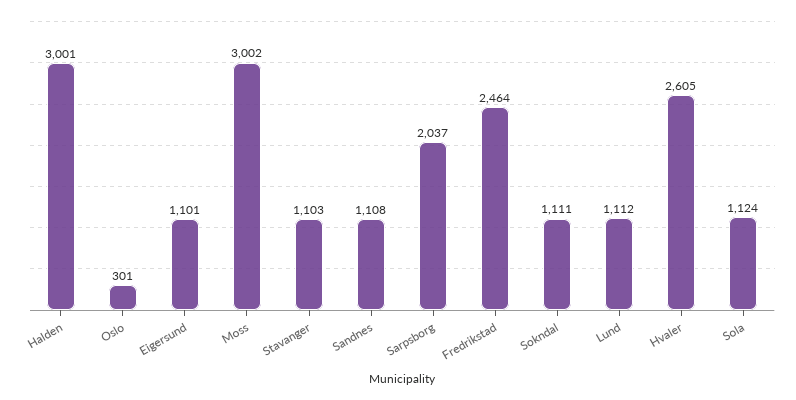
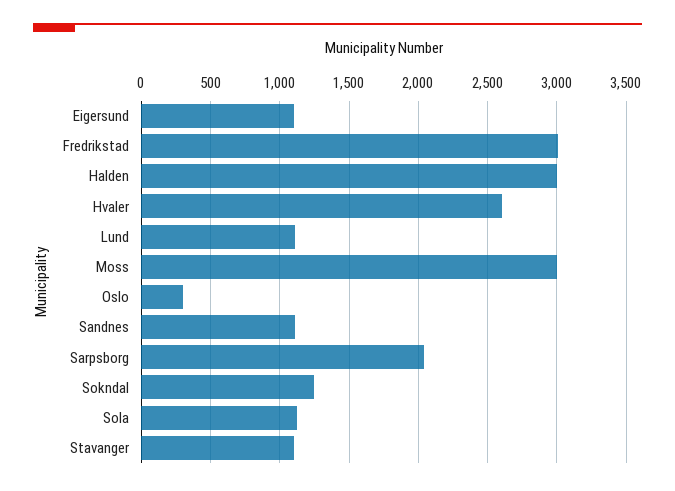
Fredrikstad: 2464 -> 3000
Sokndal: 1111 -> 1250

